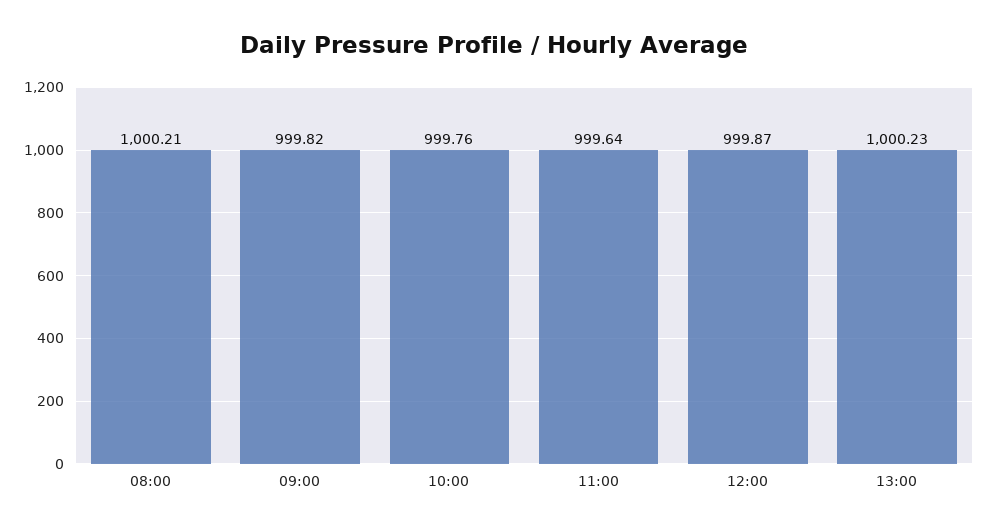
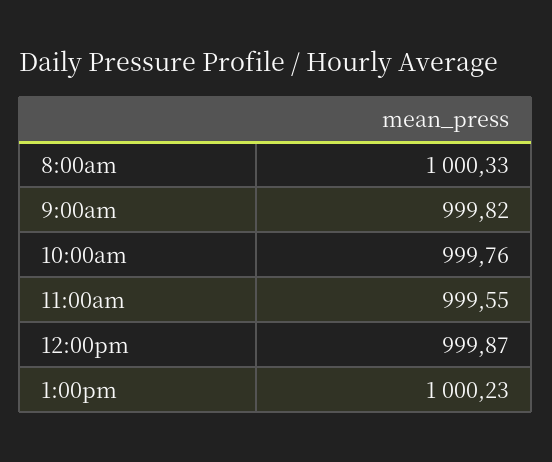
08:00: 1000.21 -> 1000.33
11:00: 999.64 -> 999.55

